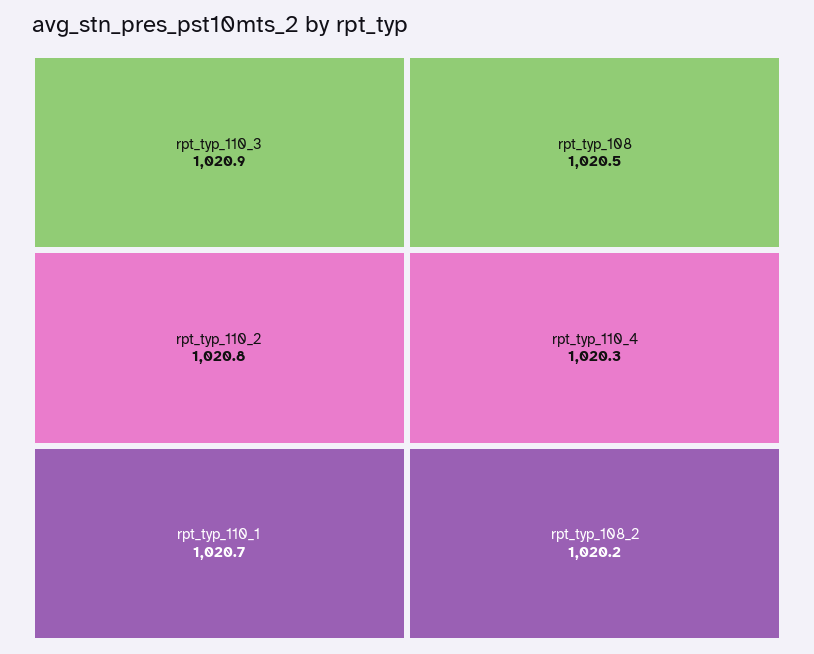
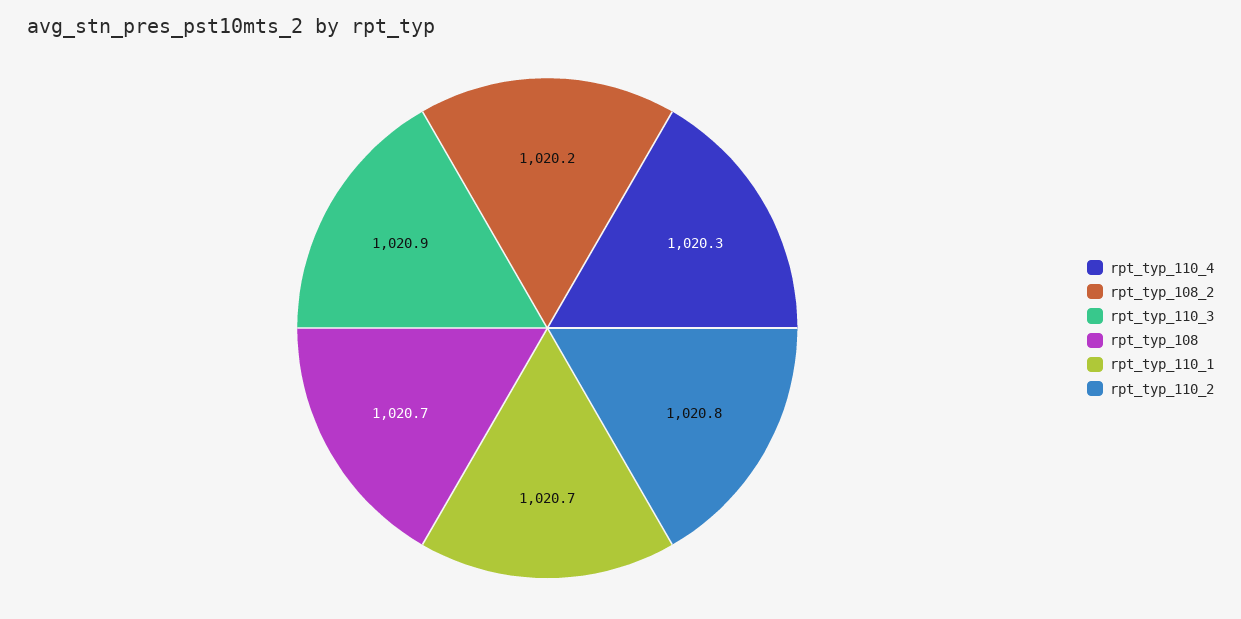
rpt_typ_108: 1020.5 -> 1020.7

